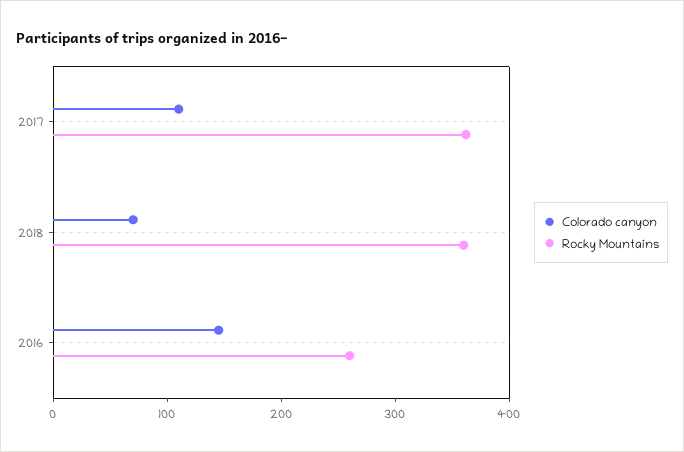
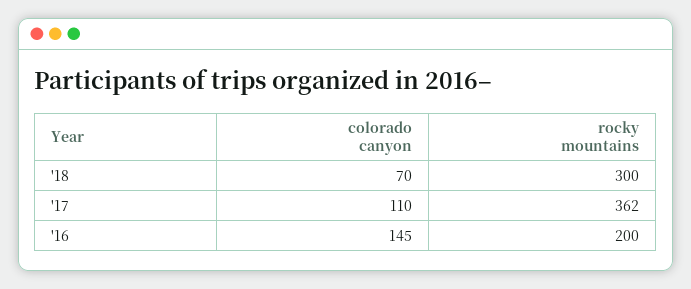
Rocky Mountains, 2018: 360 -> 300
Rocky Mountains, 2016: 260 -> 200

